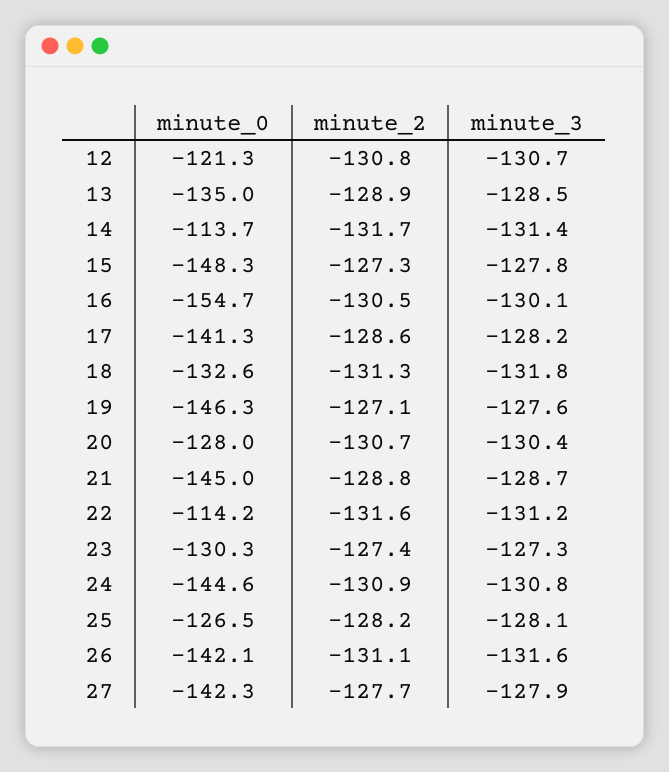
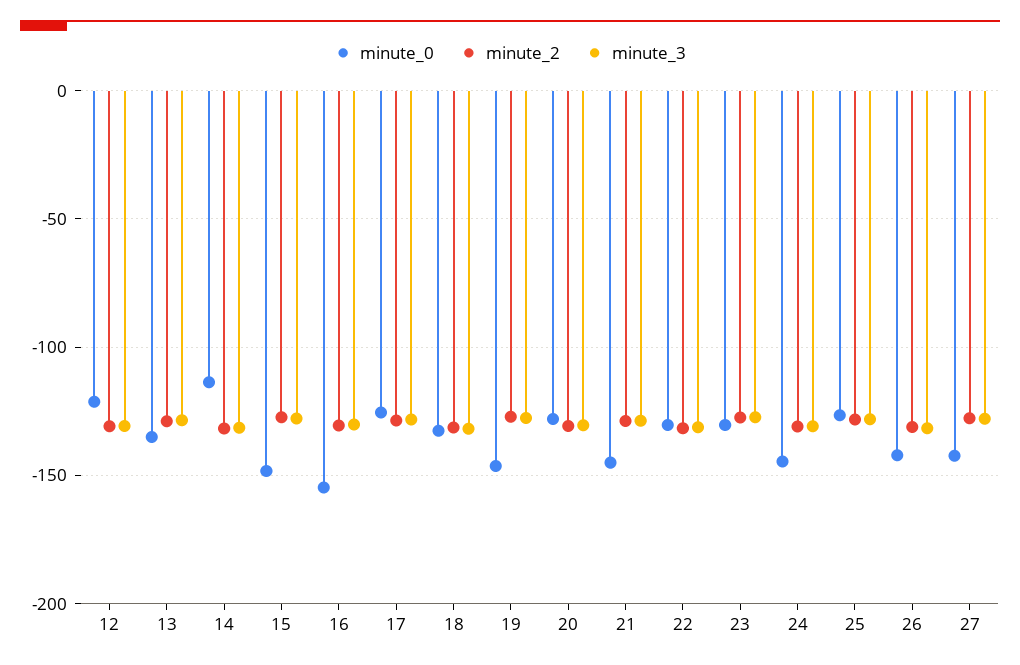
minute_0, 17: -141.3 -> -125
minute_0, 22: -114.2 -> -130

